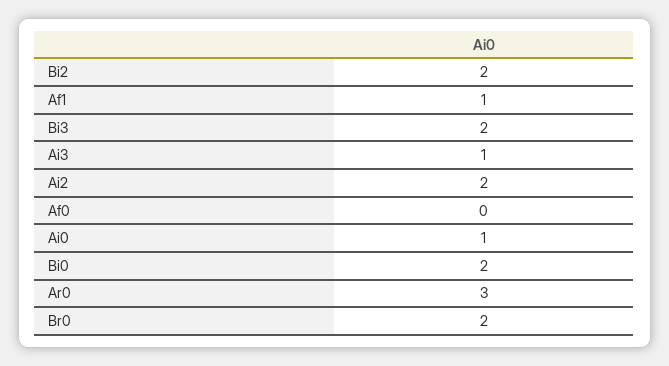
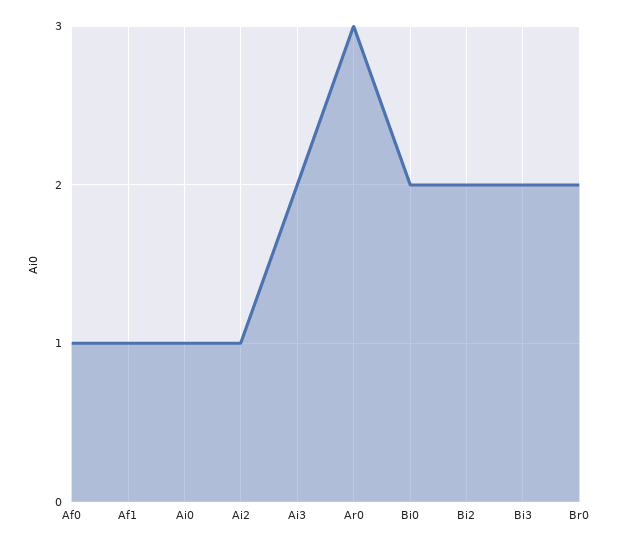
Ai3: 1 -> 2
Ai2: 2 -> 1
Af0: 0 -> 1

